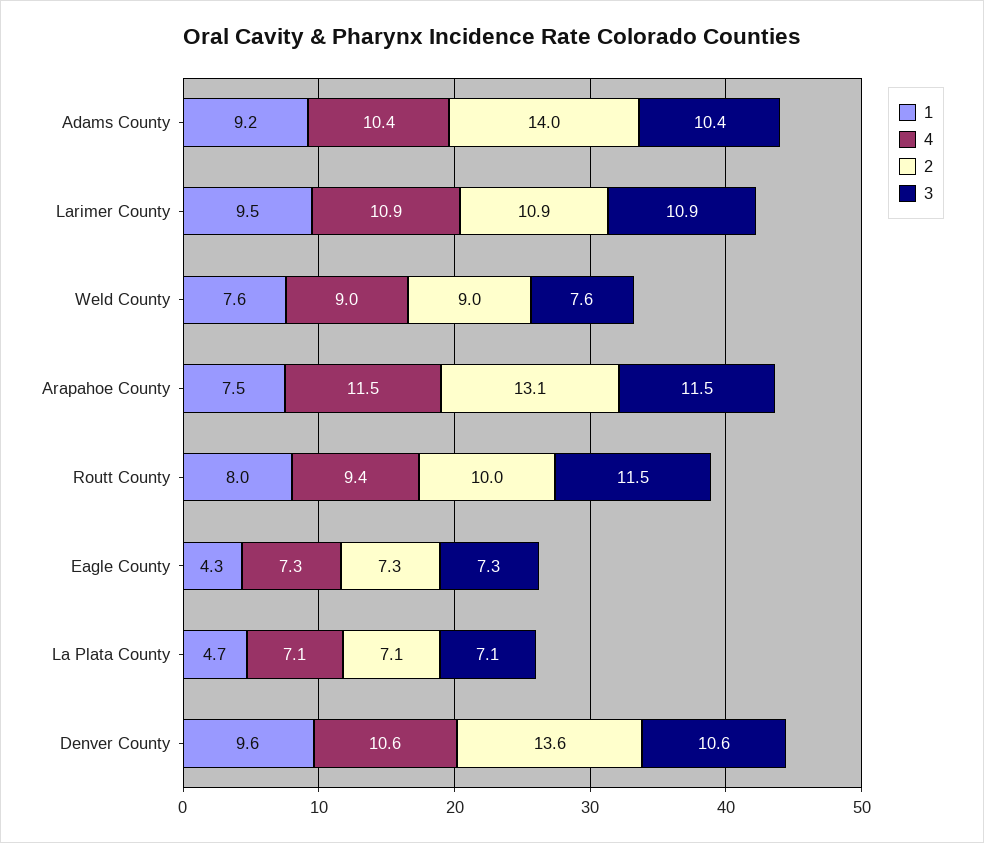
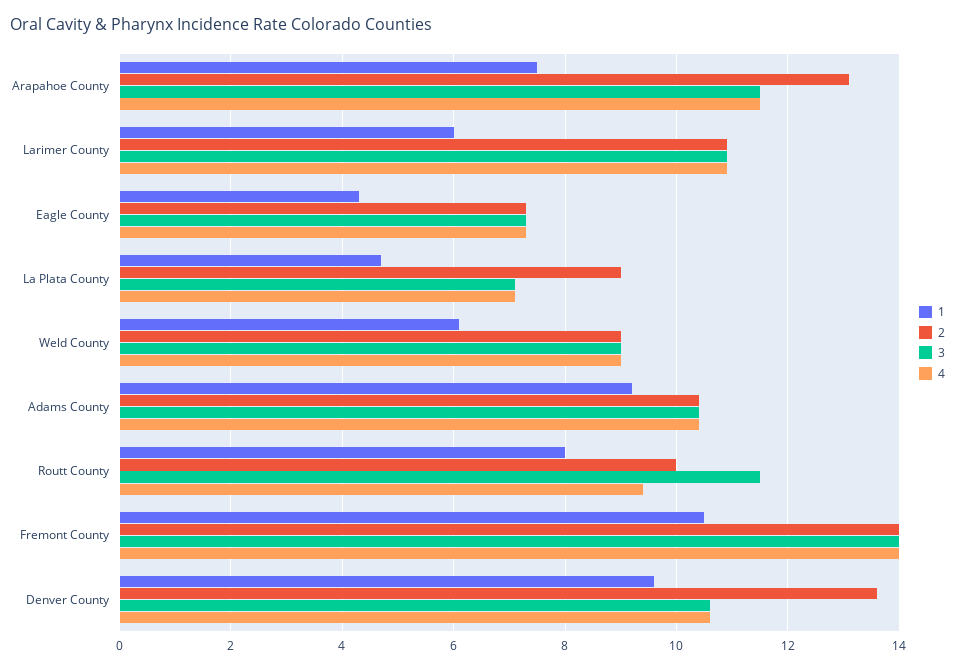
2, Adams County: 14 -> 10.5
1, Larimer County: 9.5 -> 6
1, Weld County: 7.6 -> 6
3, Weld County: 7.6 -> 9
2, La Plata County: 7.1 -> 9
1, Fremont County: none -> 10.5
2, Fremont County: none -> 14
3, Fremont County: none -> 14
4, Fremont County: none -> 14

